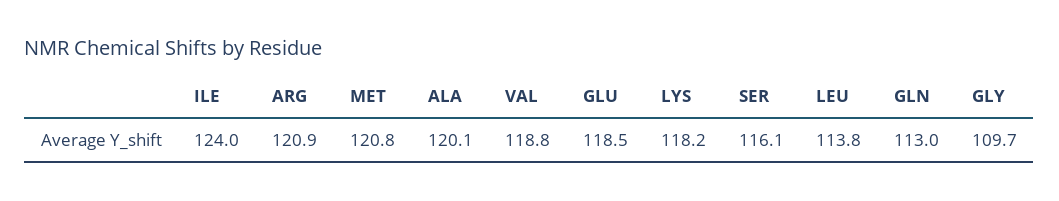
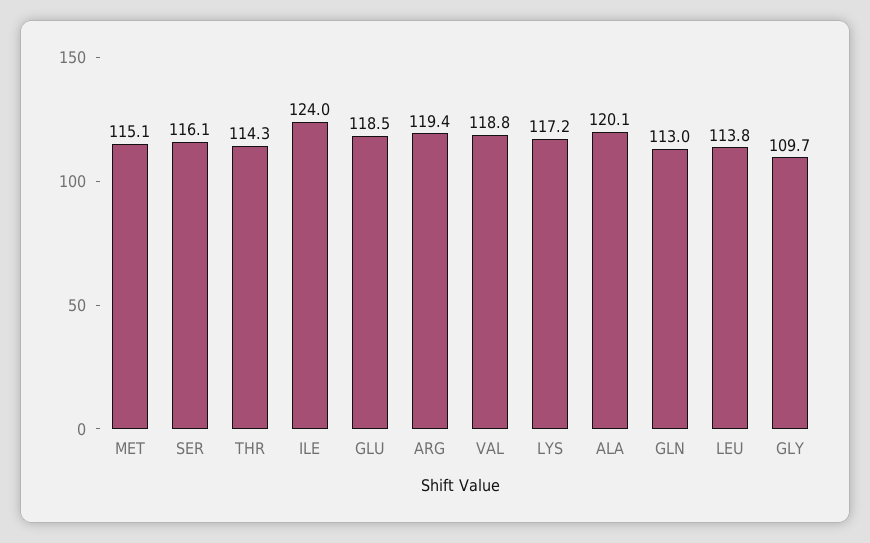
ARG: 120.9 -> 119.4
MET: 120.8 -> 115.1
LYS: 118.2 -> 117.2
THR: none -> 114.3

